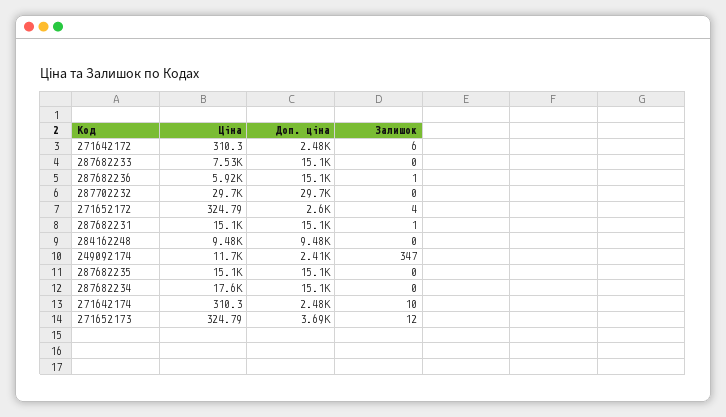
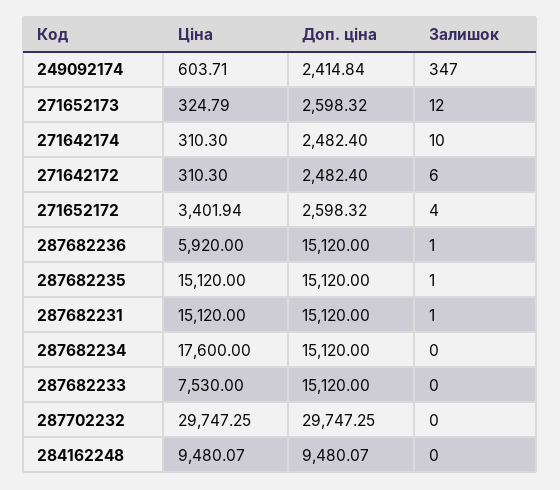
Ціна, 271652172: 324.79 -> 3401.94
Ціна, 249092174: 11700 -> 603.71
Залишок, 287682235: 0 -> 1
Доп. ціна, 271652173: 3690 -> 2598.32

